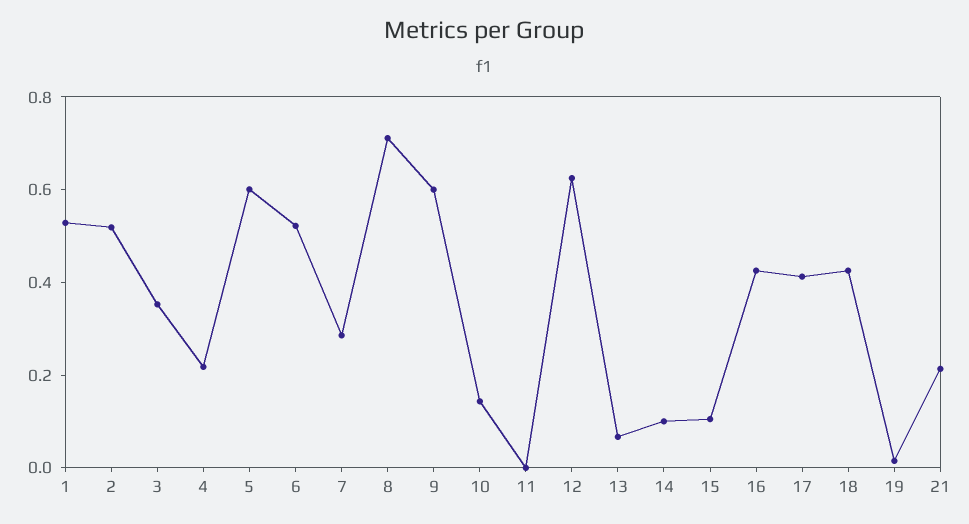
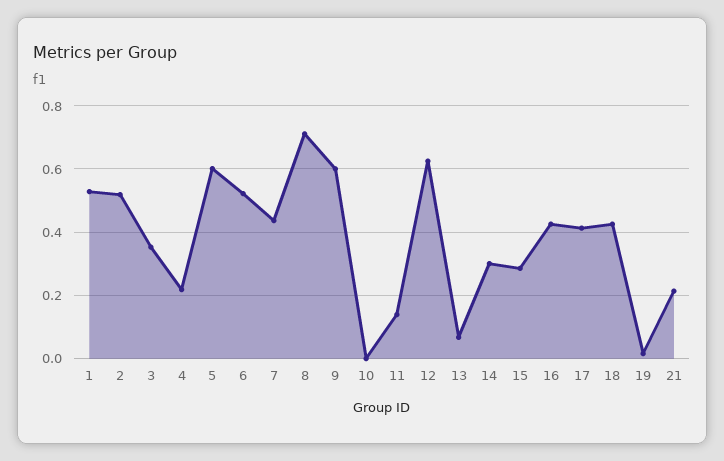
7: 0.3 -> 0.44
10: 0.15 -> 0
11: 0 -> 0.14
14: 0.1 -> 0.3
15: 0.1 -> 0.28

